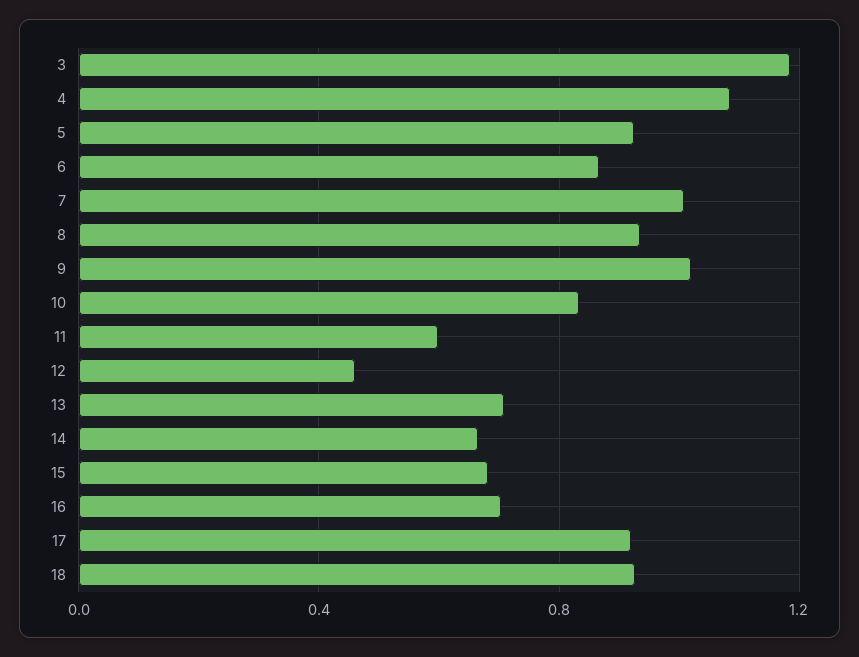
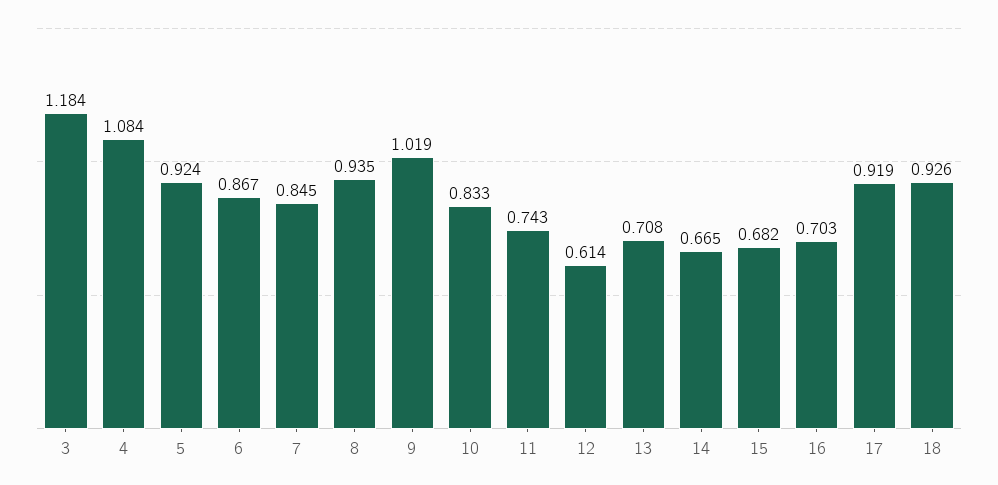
7: 1 -> 0.845
11: 0.6 -> 0.743
12: 0.45 -> 0.614

